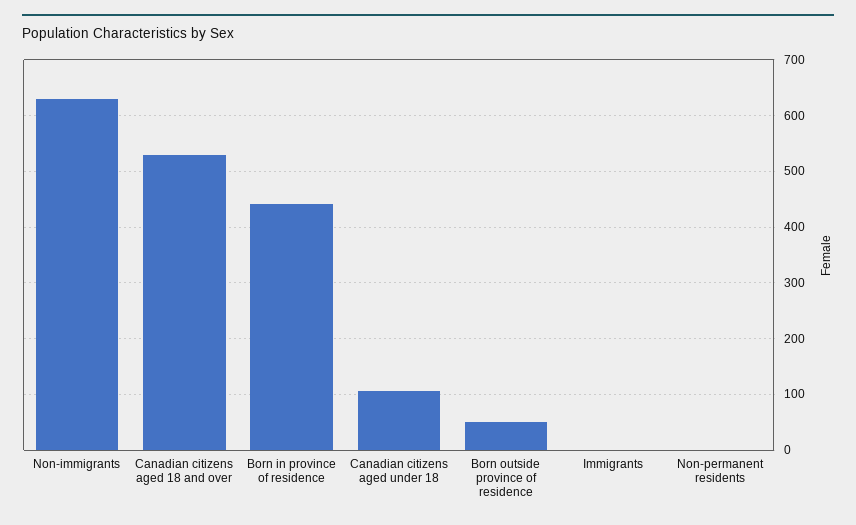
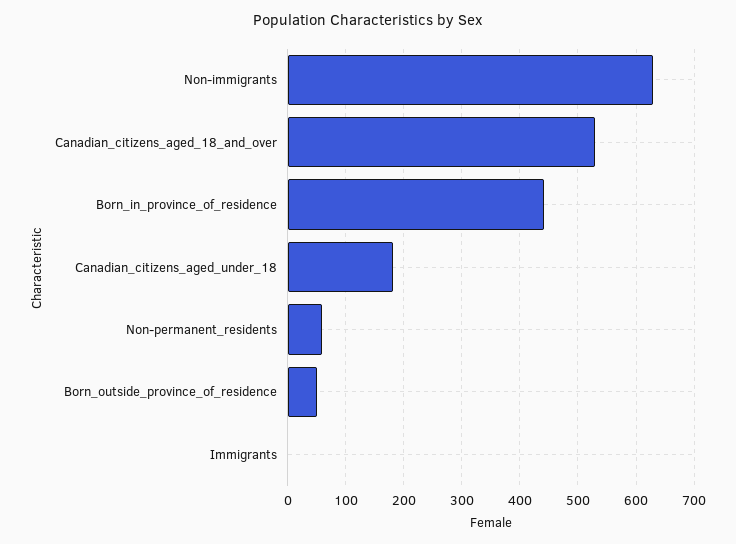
Canadian citizens aged under 18: 100 -> 180
Non-permanent residents: 0 -> 60

